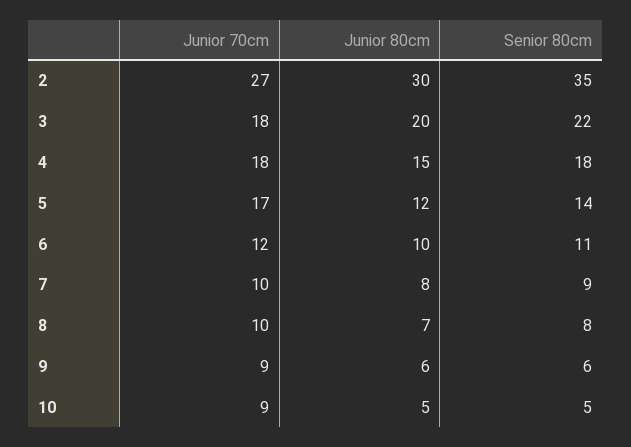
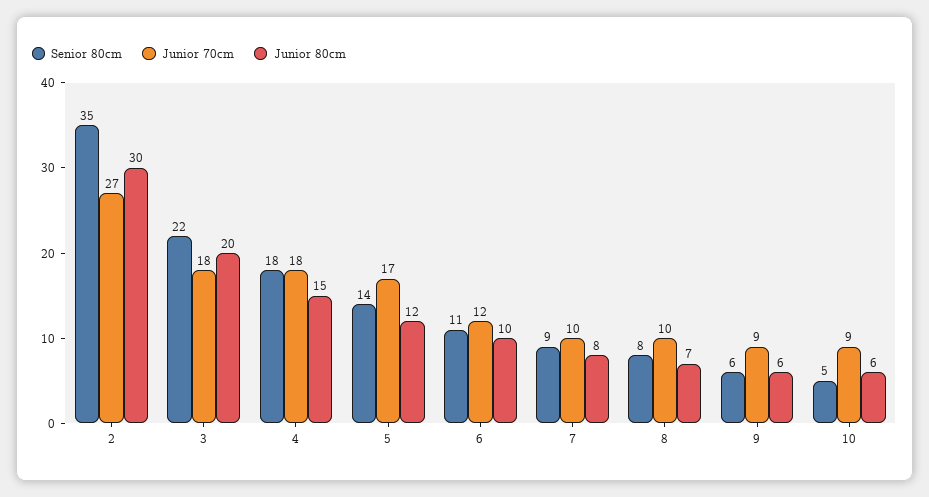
Junior 80cm, 10: 5 -> 6

